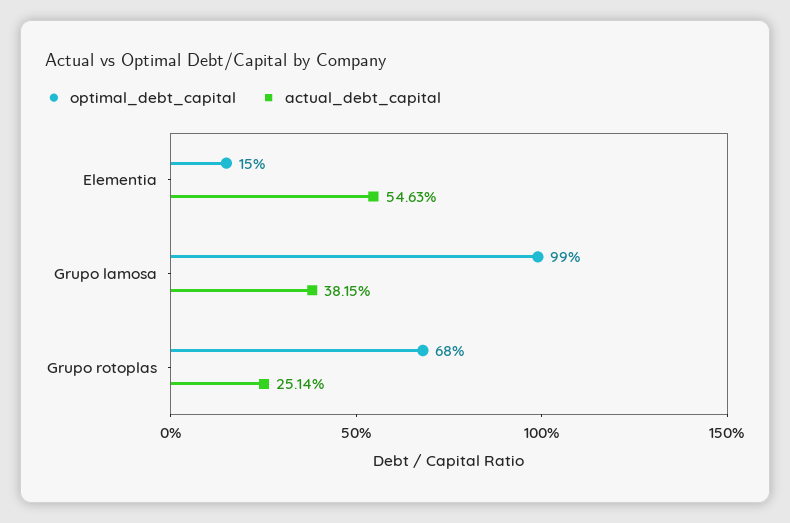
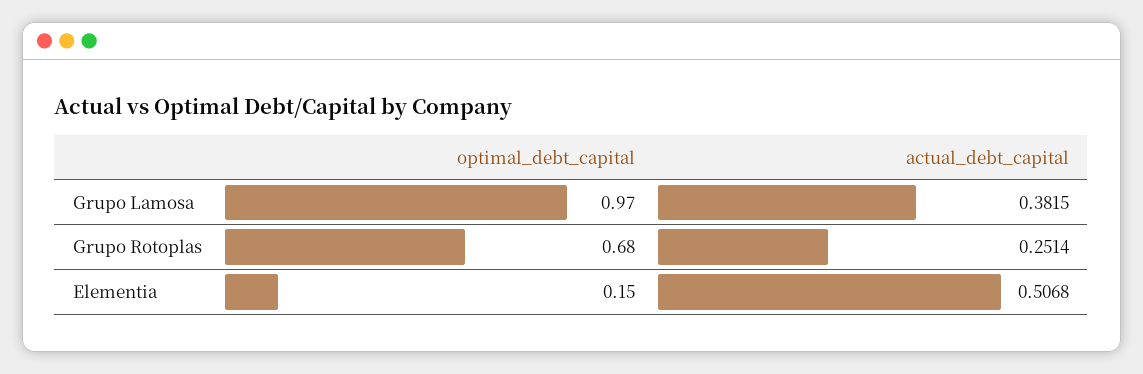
actual_debt_capital, Elementia: 0.5463 -> 0.5068
optimal_debt_capital, Grupo lamosa: 0.99 -> 0.97

